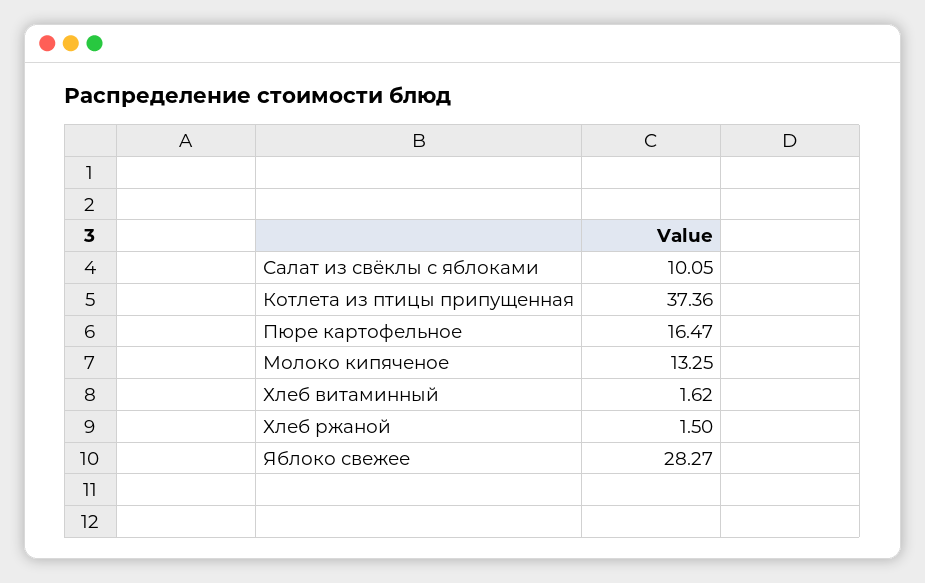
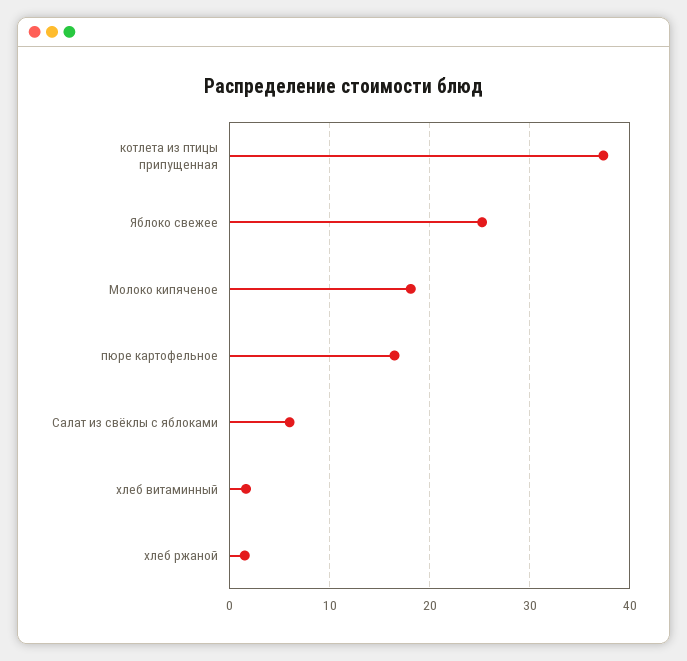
Салат из свёклы с яблоками: 10.05 -> 6
Молоко кипяченое: 13.25 -> 18
Яблоко свежее: 28.27 -> 25

